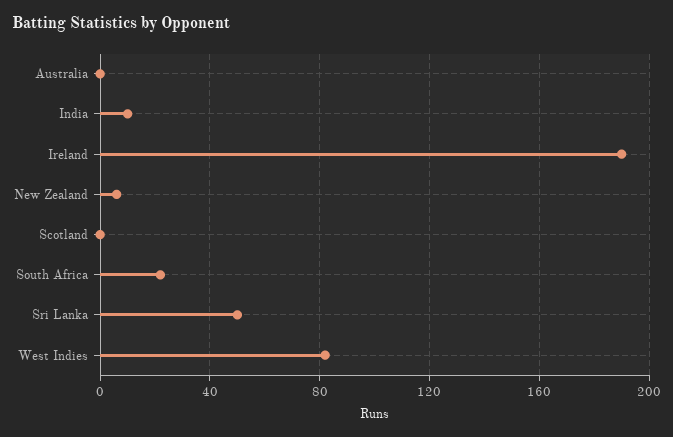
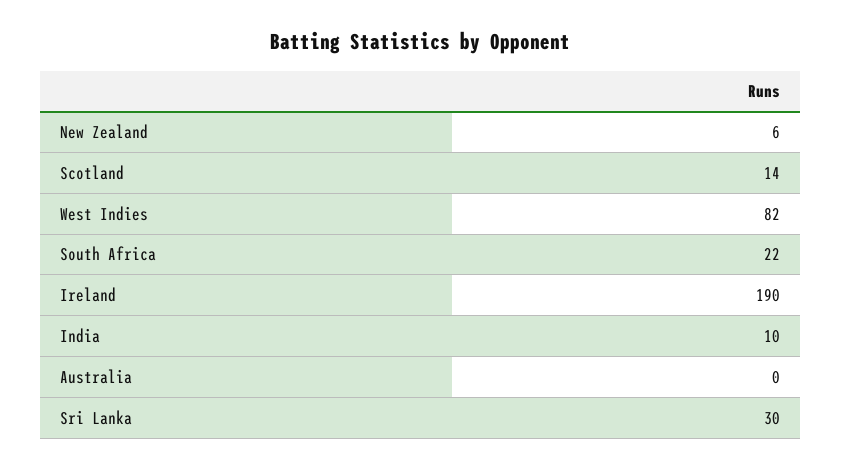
Scotland: 0 -> 14
Sri Lanka: 50 -> 30

